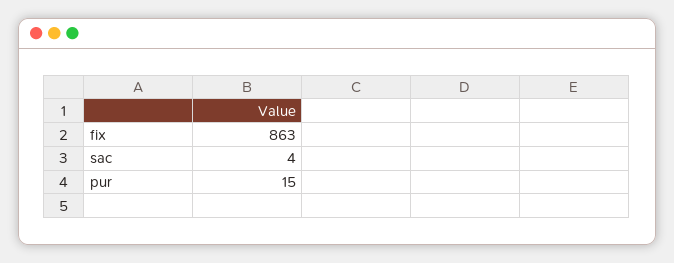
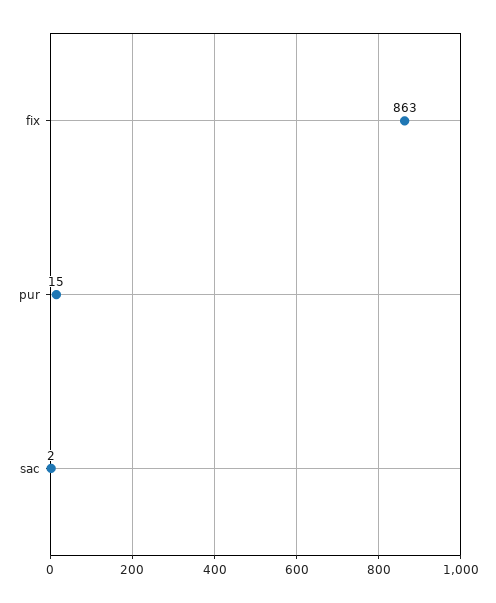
sac: 4 -> 2

